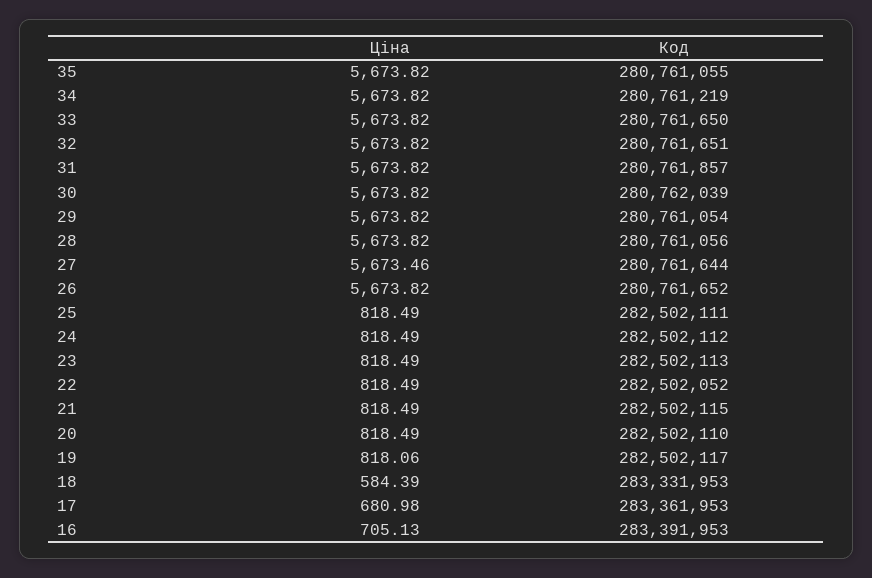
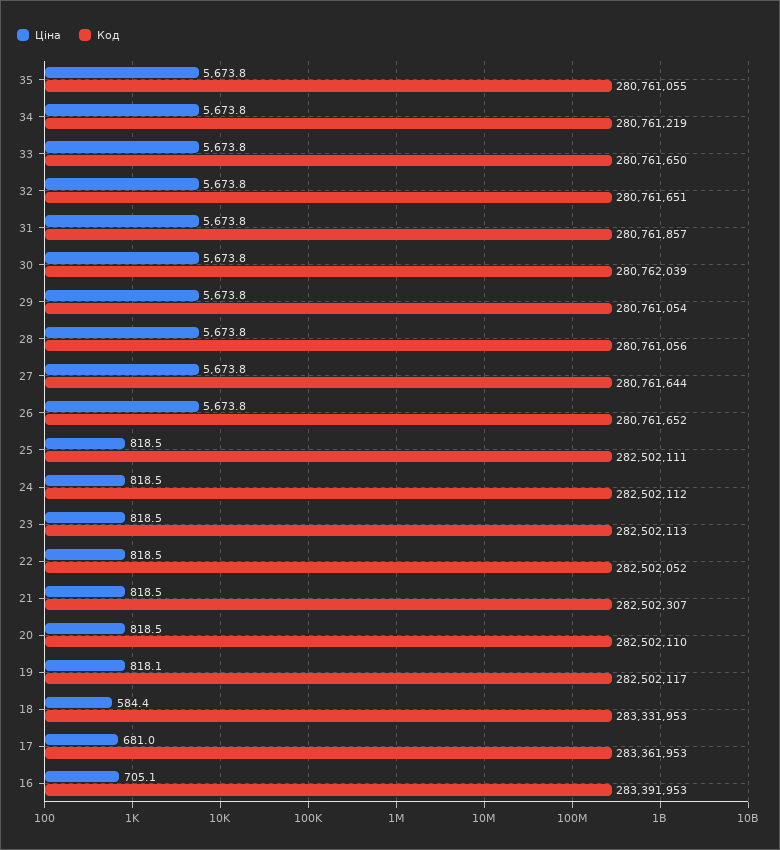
Ціна, 27: 5673.46 -> 5673.8
Код, 21: 282502115 -> 282502307

